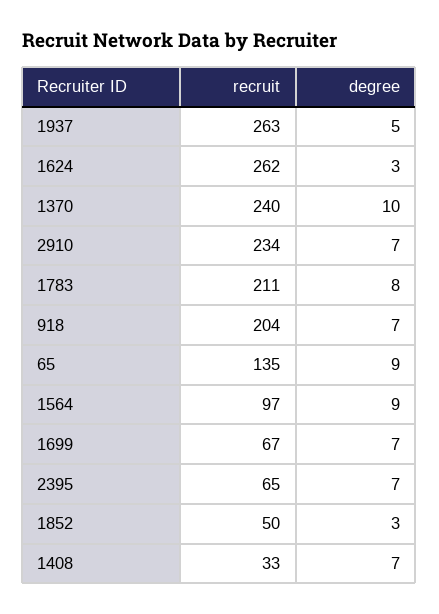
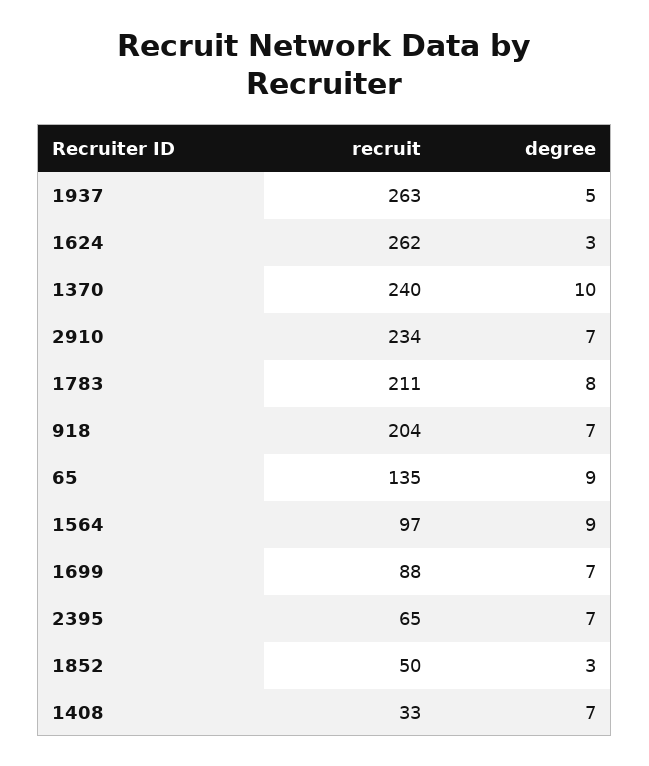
recruit, 1699: 67 -> 88

